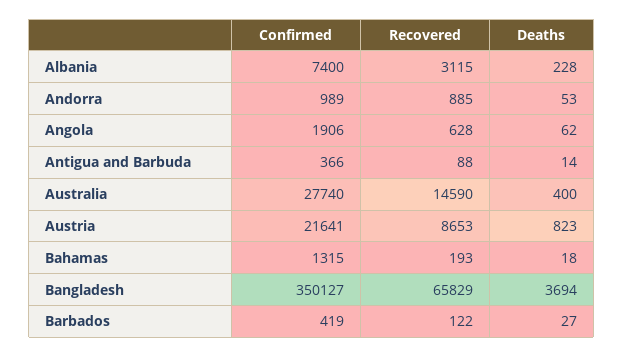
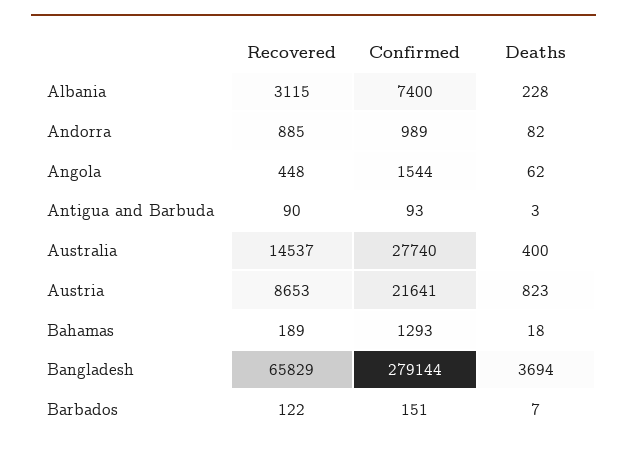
Deaths, Andorra: 53 -> 82
Confirmed, Angola: 1906 -> 1544
Recovered, Angola: 628 -> 448
Confirmed, Antigua and Barbuda: 366 -> 93
Recovered, Antigua and Barbuda: 88 -> 90
Deaths, Antigua and Barbuda: 14 -> 3
Recovered, Australia: 14590 -> 14537
Confirmed, Bahamas: 1315 -> 1293
Recovered, Bahamas: 193 -> 189
Confirmed, Bangladesh: 350127 -> 279144
Confirmed, Barbados: 419 -> 151
Deaths, Barbados: 27 -> 7

